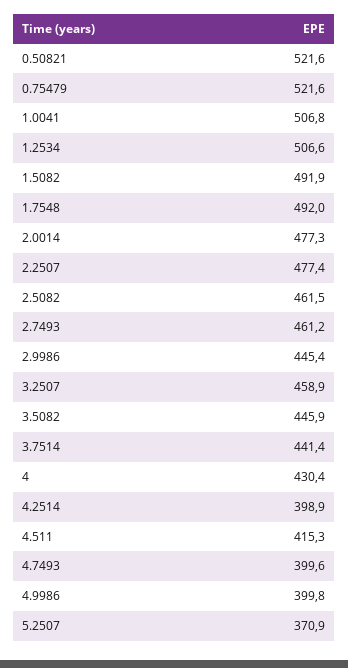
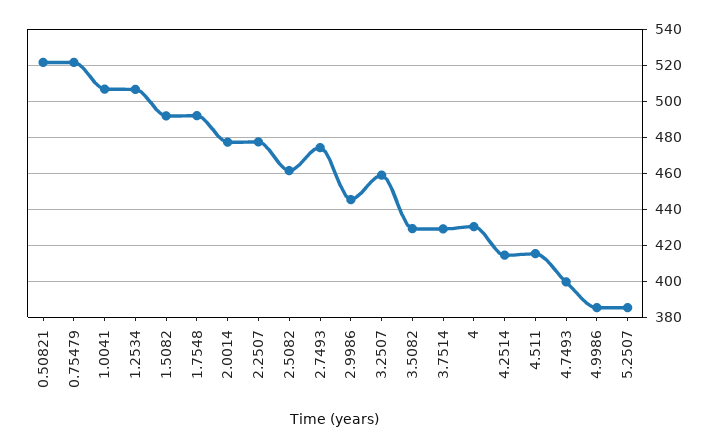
2.7493: 461.2 -> 475
3.5082: 445.9 -> 430
3.7514: 441.4 -> 430
4.2514: 398.9 -> 415
4.9986: 399.8 -> 385
5.2507: 370.9 -> 385

